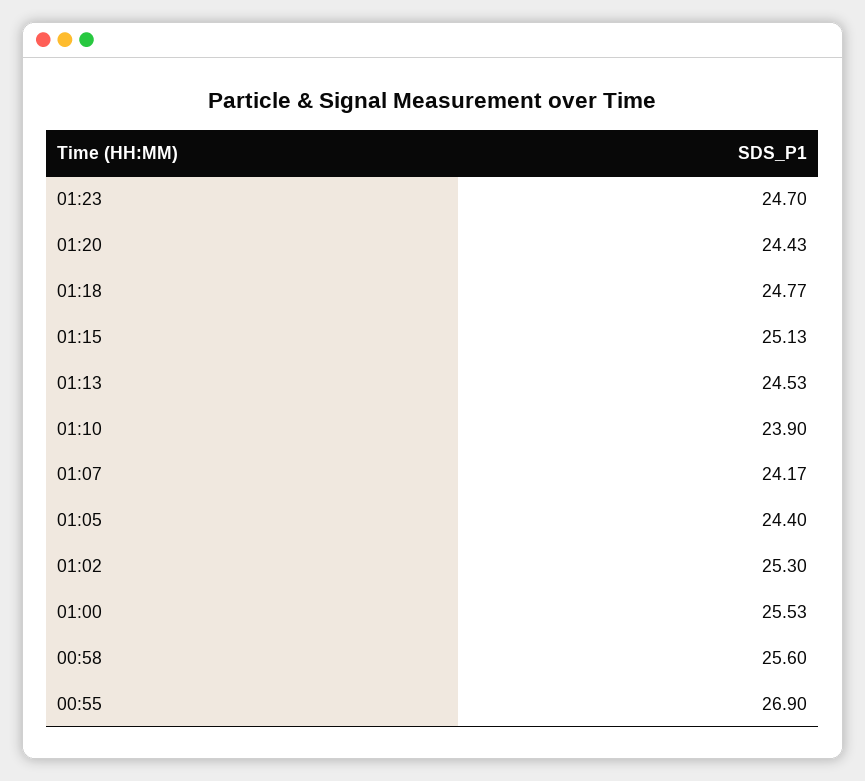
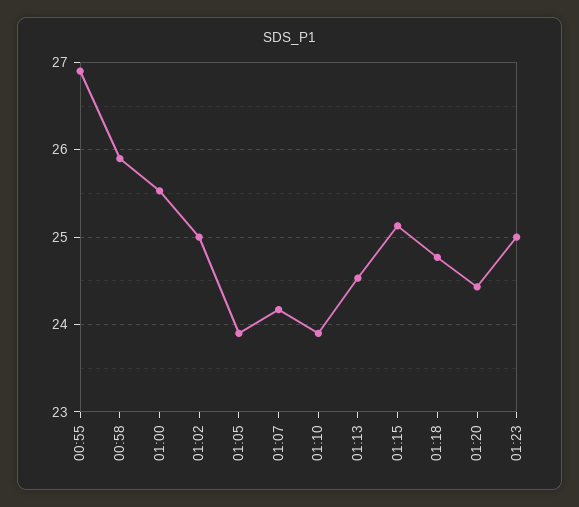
01:23: 24.7 -> 25
01:05: 24.4 -> 23.9
01:02: 25.3 -> 25
00:58: 25.6 -> 25.9

